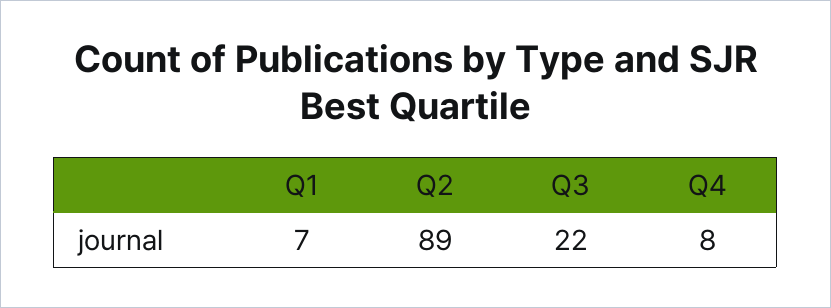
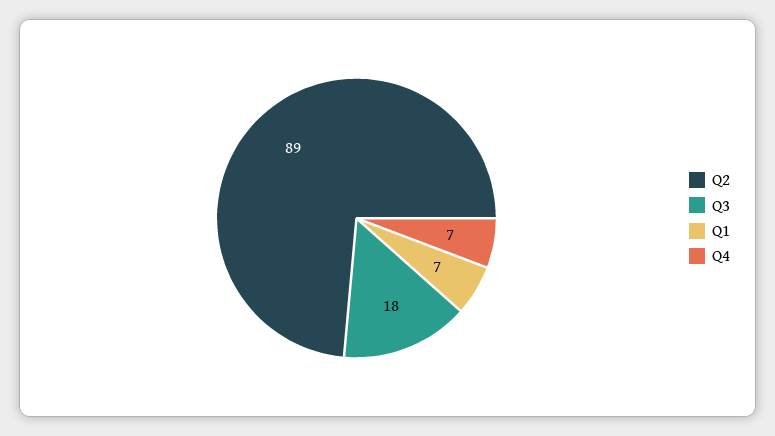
Q3: 22 -> 18
Q4: 8 -> 7

